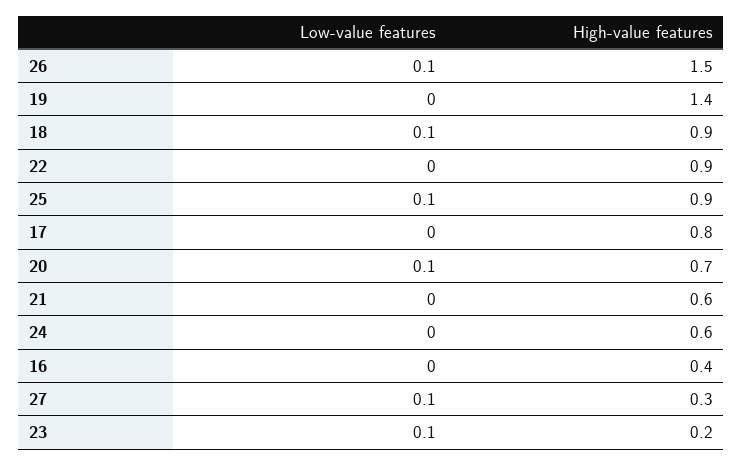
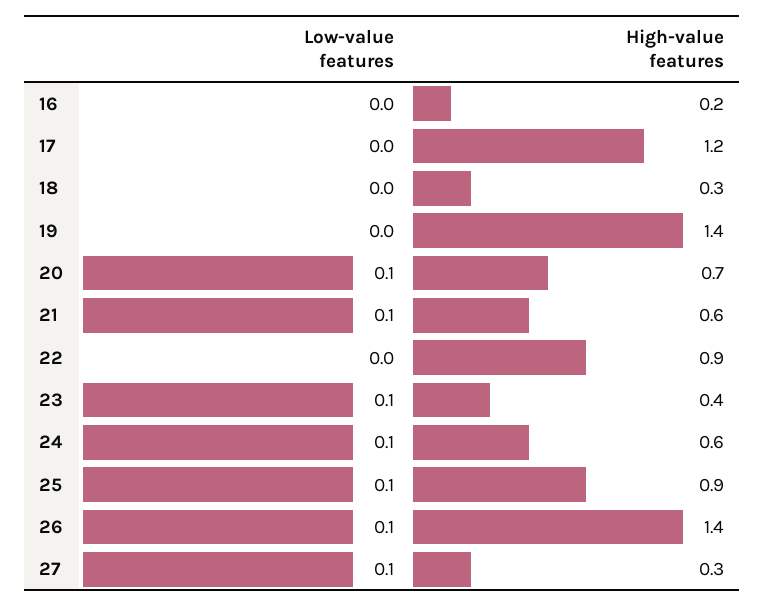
High-value features, 26: 1.5 -> 1.4
Low-value features, 18: 0.1 -> 0
High-value features, 18: 0.9 -> 0.3
High-value features, 17: 0.8 -> 1.2
Low-value features, 21: 0 -> 0.1
Low-value features, 24: 0 -> 0.1
High-value features, 16: 0.4 -> 0.2
High-value features, 23: 0.2 -> 0.4

